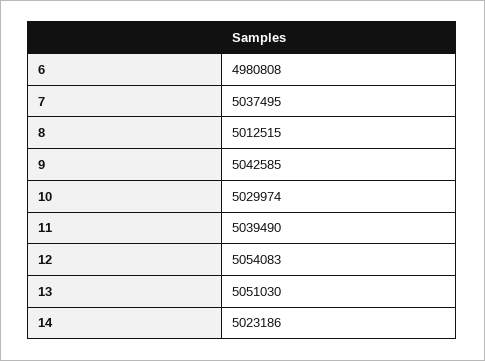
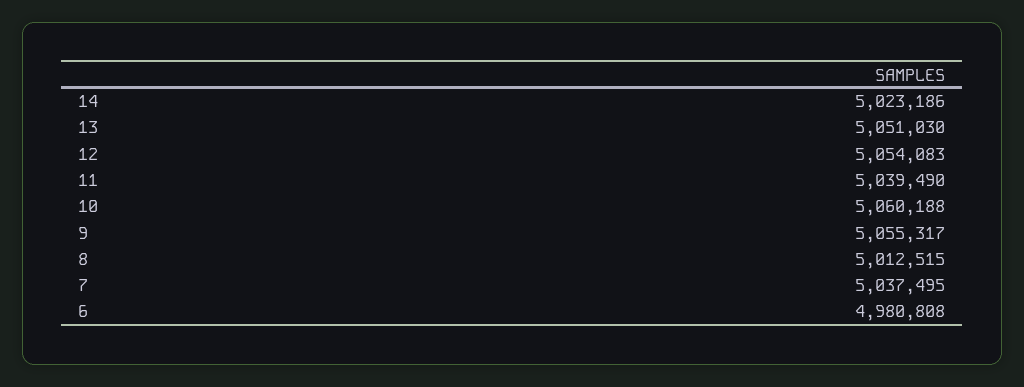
9: 5042585 -> 5055317
10: 5029974 -> 5060188

